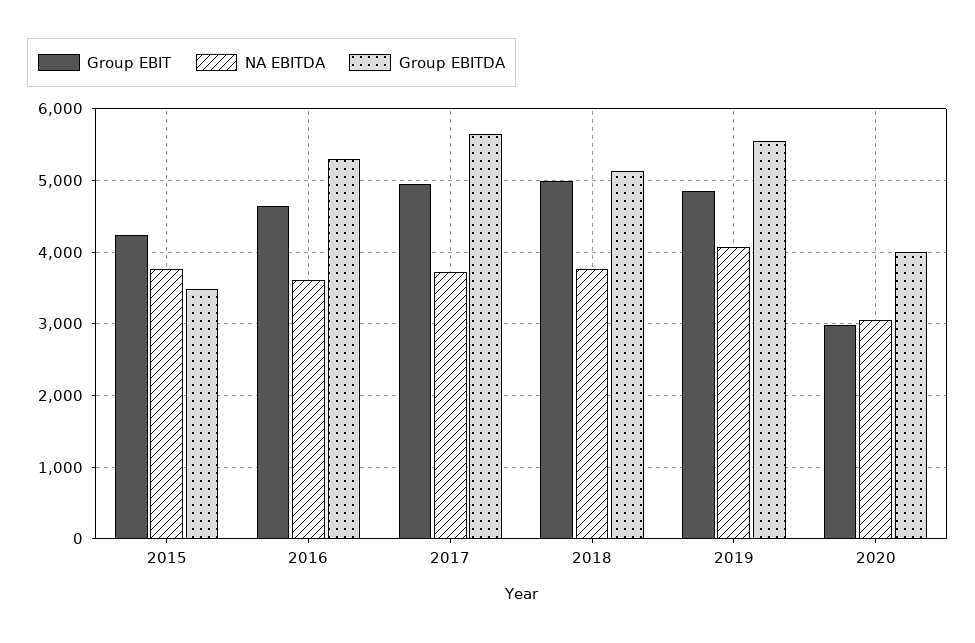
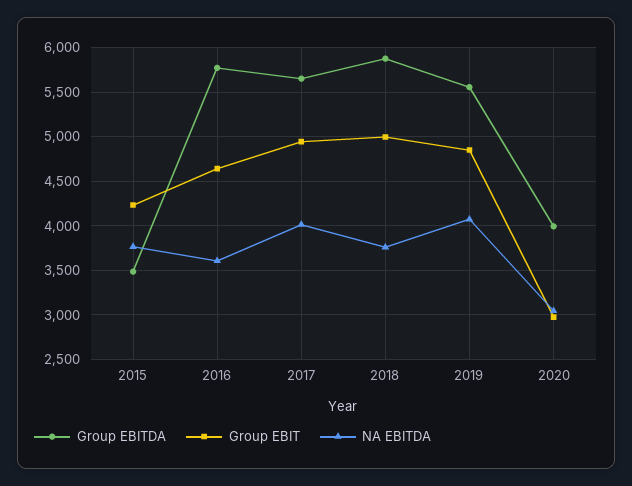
Group EBITDA, 2016: 5300 -> 5800
NA EBITDA, 2017: 3700 -> 4000
Group EBITDA, 2018: 5100 -> 5900

